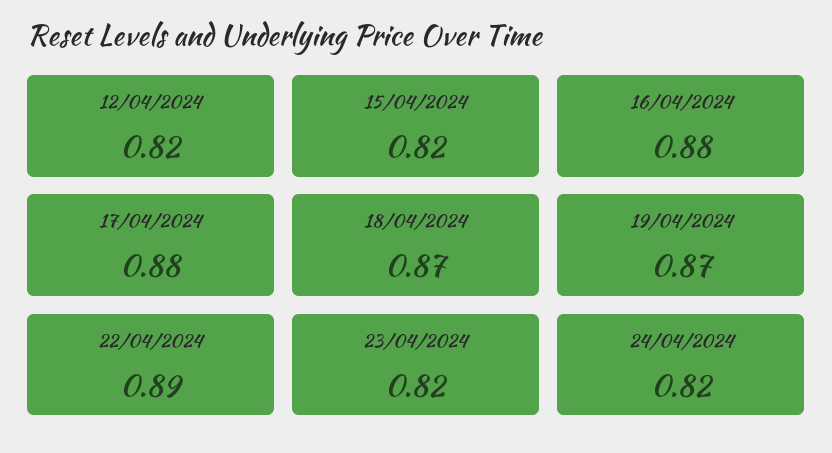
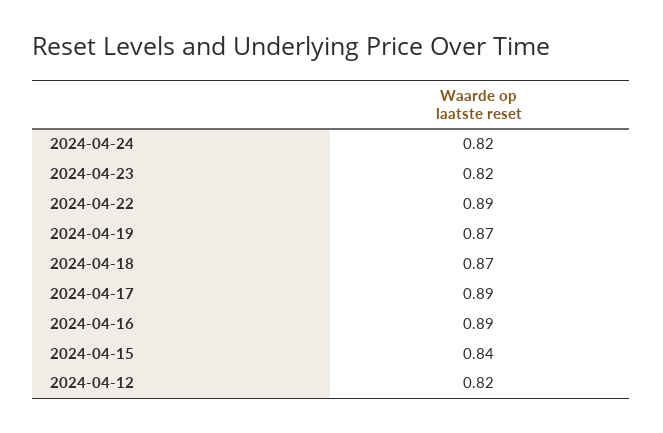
15/04/2024: 0.82 -> 0.84
16/04/2024: 0.88 -> 0.89
17/04/2024: 0.88 -> 0.89

